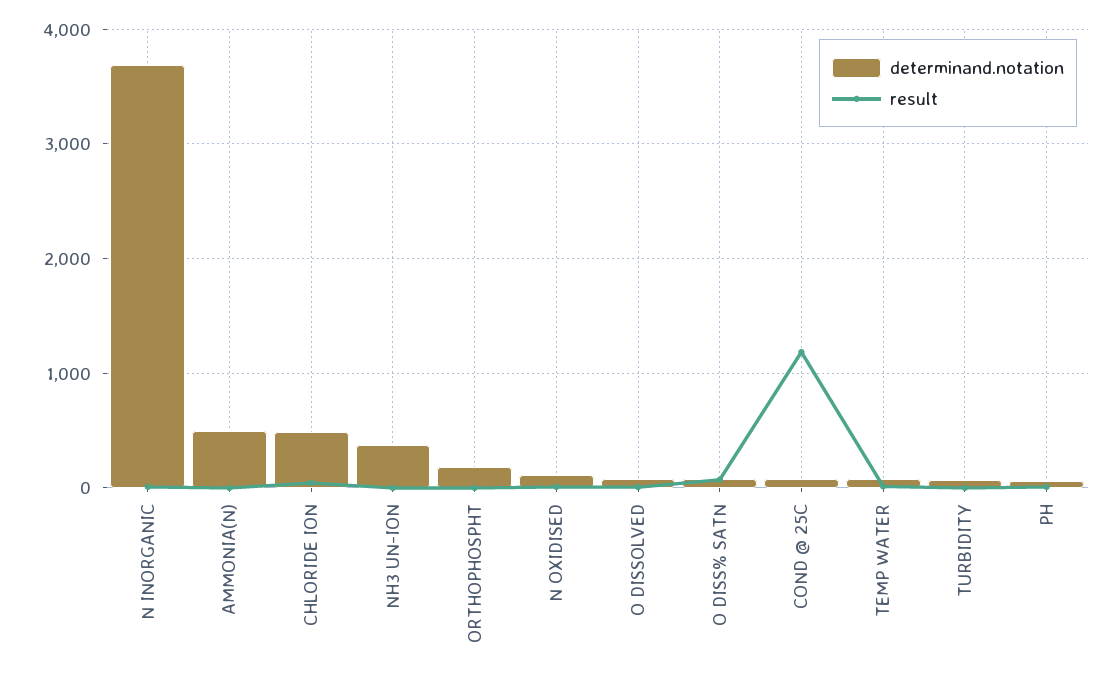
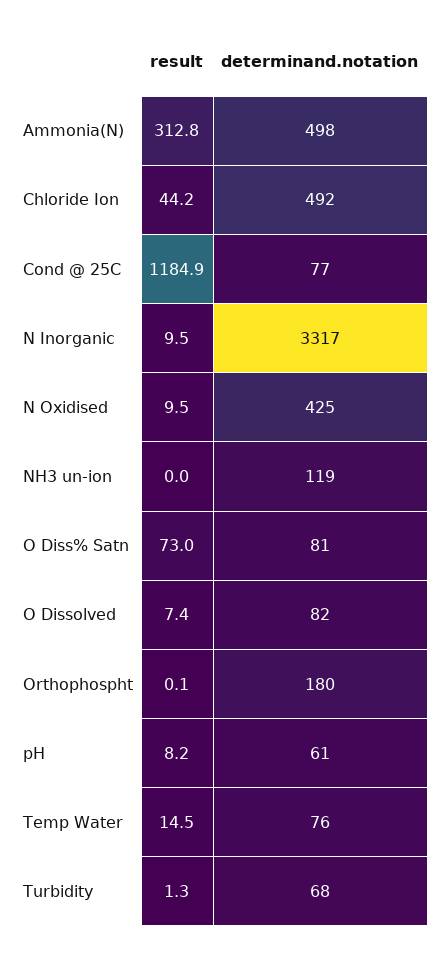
determinand.notation, N INORGANIC: 3700 -> 3317
result, AMMONIA(N): 0 -> 312.8
determinand.notation, NH3 UN-ION: 400 -> 119
determinand.notation, N OXIDISED: 100 -> 425

